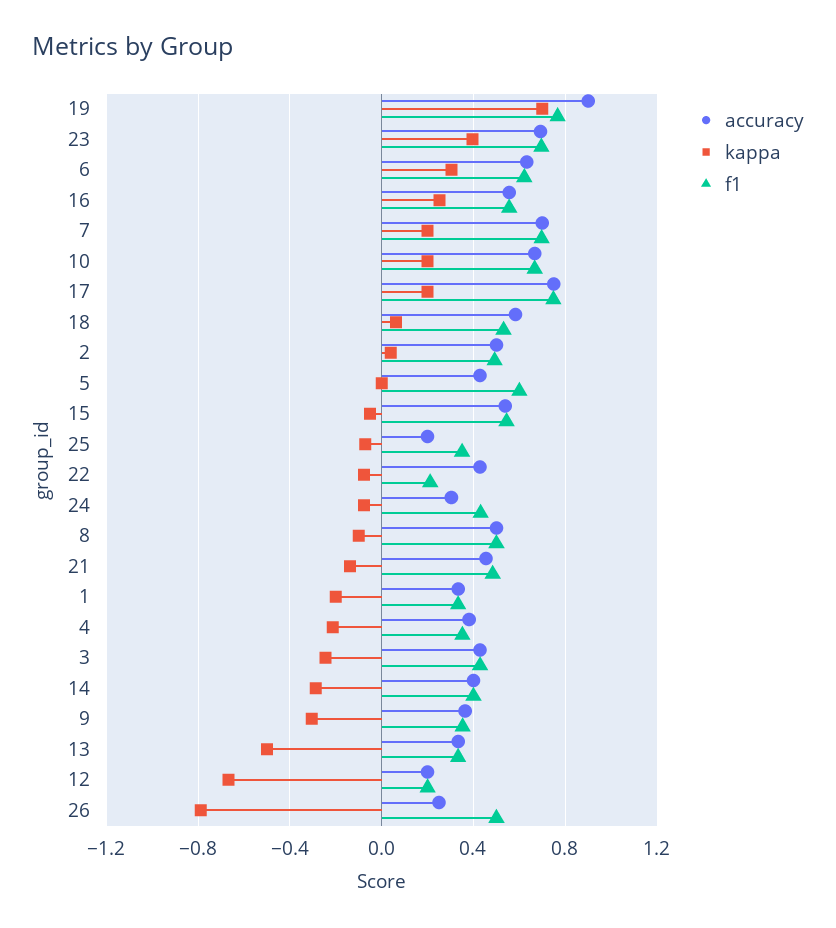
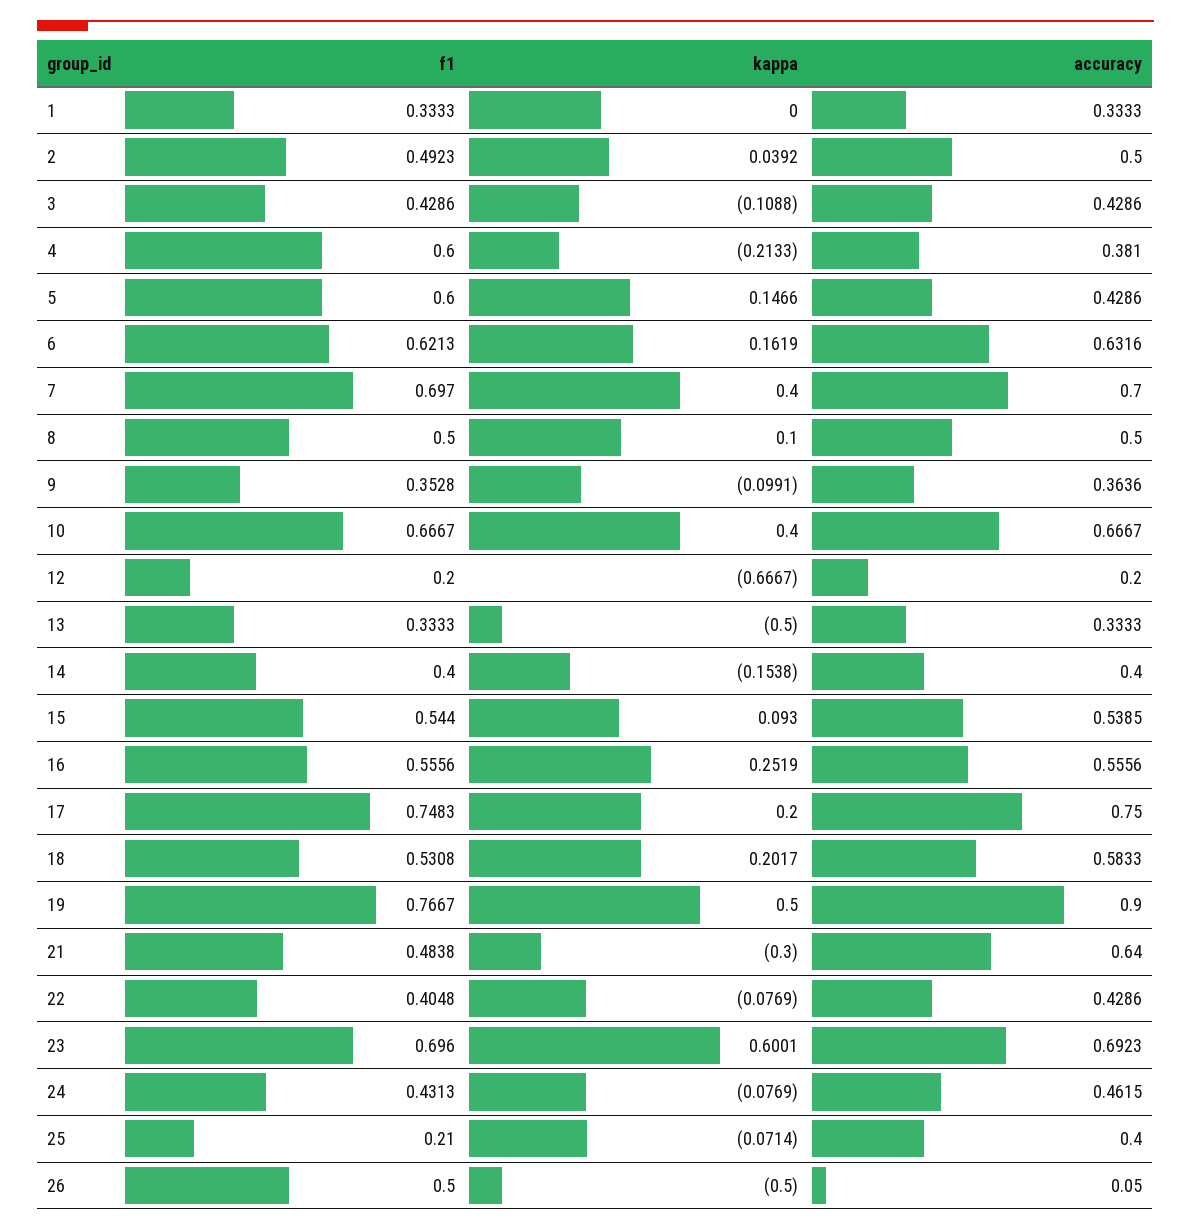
kappa, 19: 0.7 -> 0.5
kappa, 23: 0.4 -> 0.6001
kappa, 6: 0.3 -> 0.1619
kappa, 7: 0.2 -> 0.4
kappa, 10: 0.2 -> 0.4
kappa, 18: 0.05 -> 0.2017
kappa, 5: 0 -> 0.1466
kappa, 15: -0.05 -> 0.093
accuracy, 25: 0.2 -> 0.4
f1, 25: 0.35 -> 0.21
f1, 22: 0.2 -> 0.4048
accuracy, 24: 0.3 -> 0.4615
kappa, 8: -0.1 -> 0.1
accuracy, 21: 0.45 -> 0.64
kappa, 21: -0.15 -> -0.3
kappa, 1: -0.2 -> 0
f1, 4: 0.35 -> 0.6
kappa, 3: -0.25 -> -0.1088
kappa, 14: -0.3 -> -0.1538
kappa, 9: -0.3 -> -0.0991
accuracy, 26: 0.25 -> 0.05
kappa, 26: -0.8 -> -0.5

